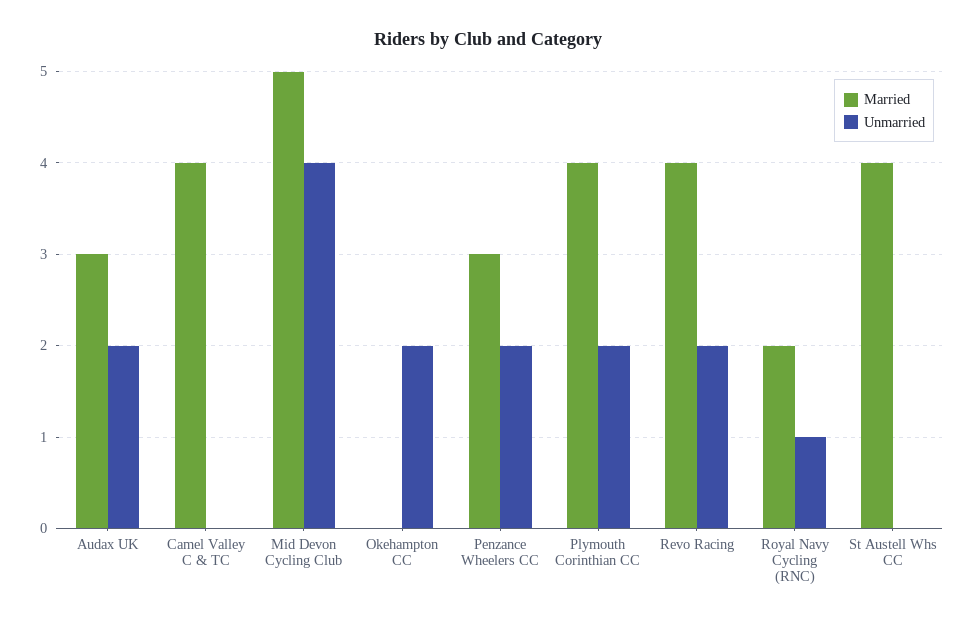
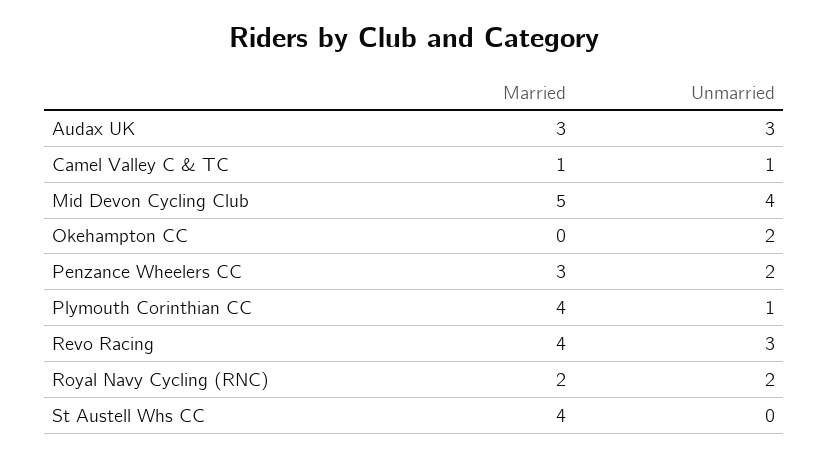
Unmarried, Audax UK: 2 -> 3
Married, Camel Valley C & TC: 4 -> 1
Unmarried, Camel Valley C & TC: 0 -> 1
Unmarried, Plymouth Corinthian CC: 2 -> 1
Unmarried, Revo Racing: 2 -> 3
Unmarried, Royal Navy Cycling (RNC): 1 -> 2

